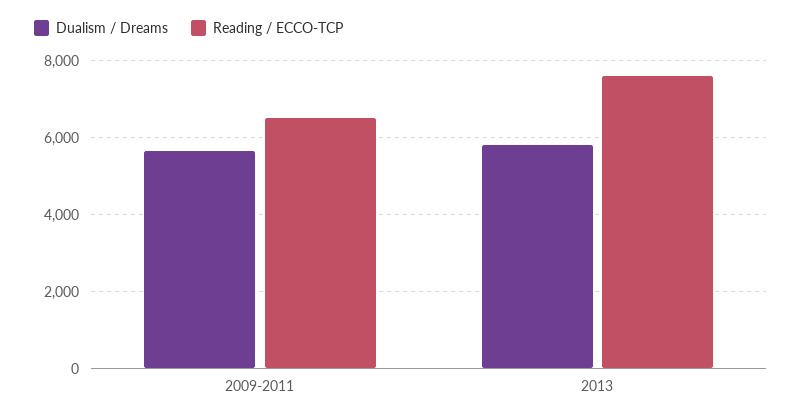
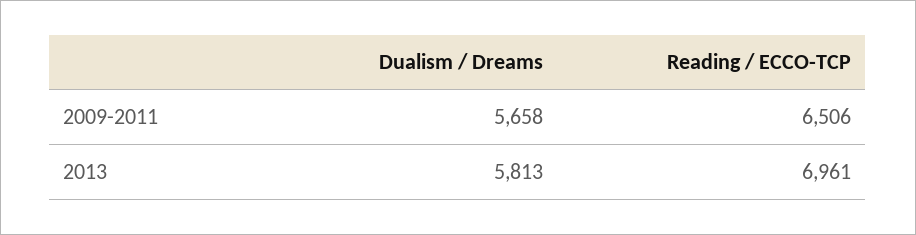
Reading / ECCO-TCP, 2013: 7600 -> 6961

